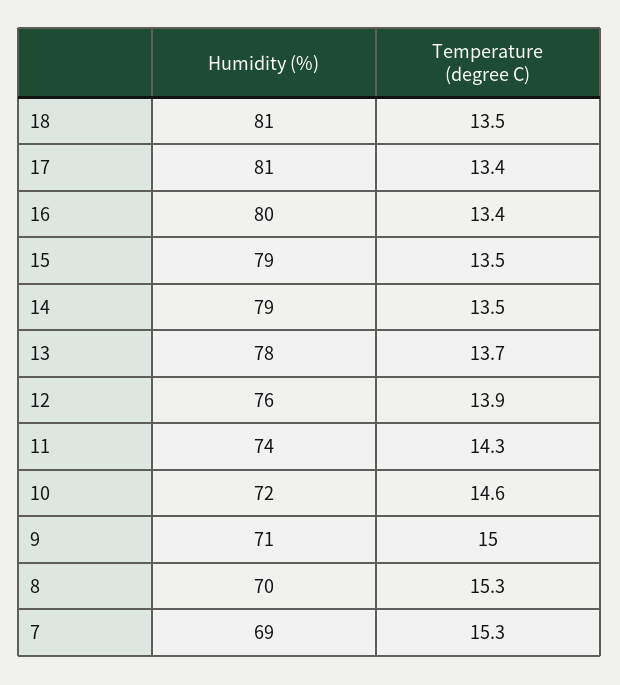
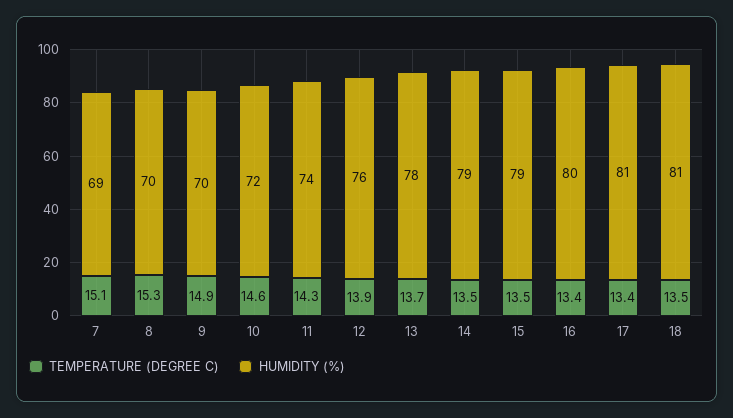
Humidity (%), 9: 71 -> 70
Temperature (degree C), 9: 15 -> 14.9
Temperature (degree C), 7: 15.3 -> 15.1

